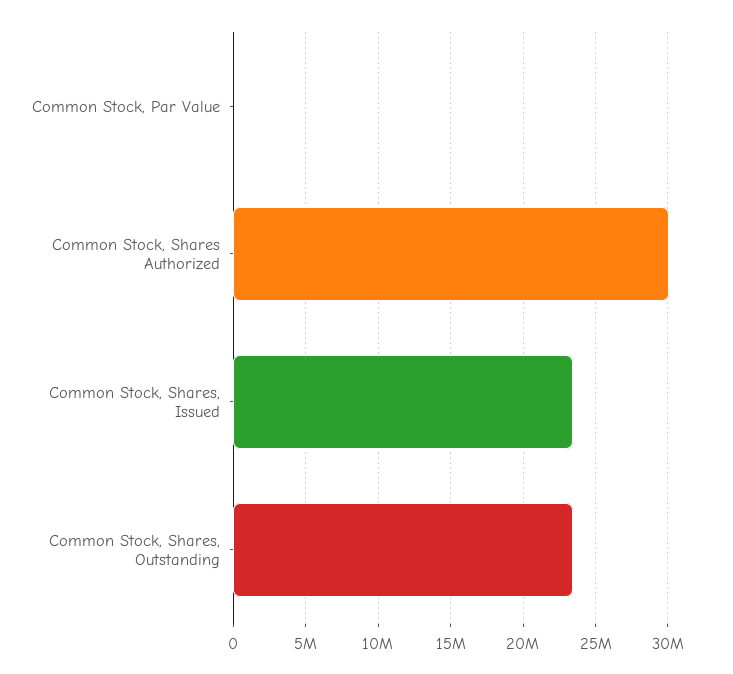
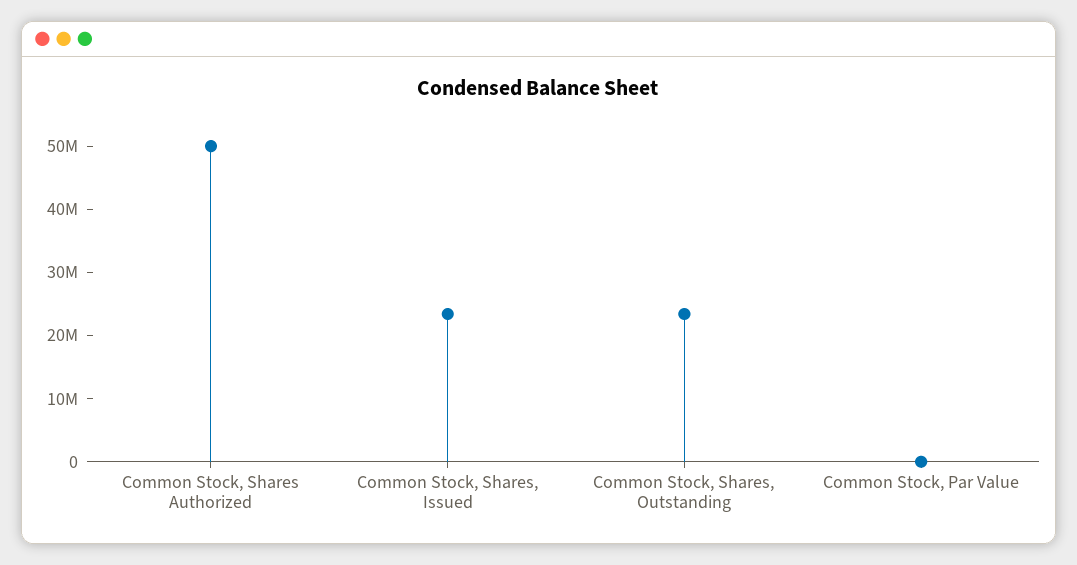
Common Stock, Shares Authorized: 30000000 -> 50000000

